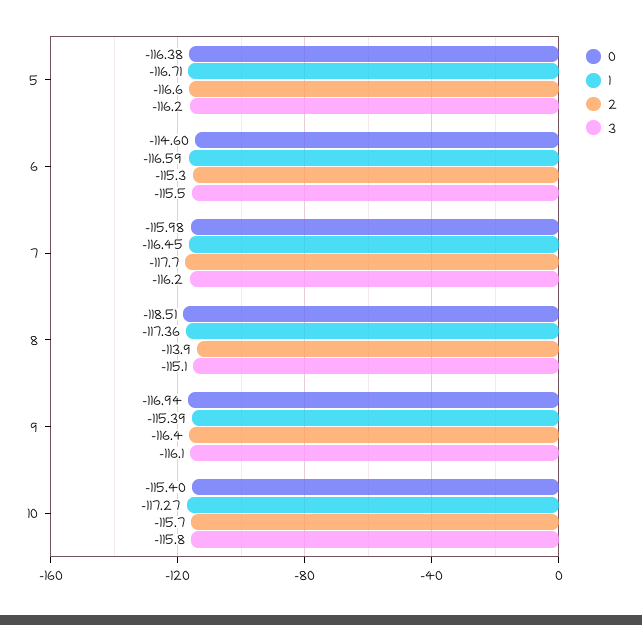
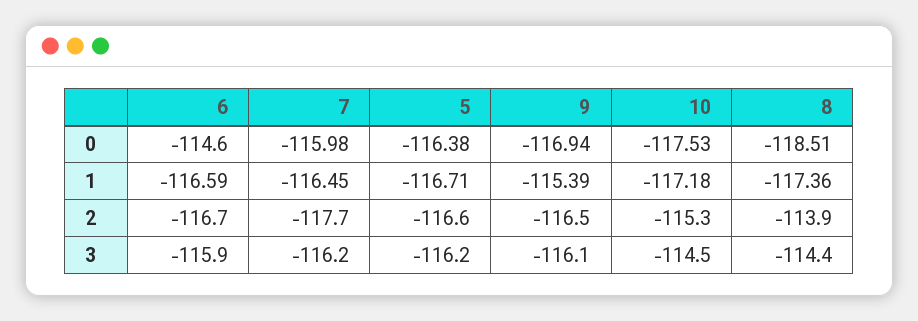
2, 6: -115.3 -> -116.7
3, 6: -115.5 -> -115.9
3, 8: -115.1 -> -114.4
2, 9: -116.4 -> -116.5
0, 10: -115.4 -> -117.53
1, 10: -117.27 -> -117.18
2, 10: -115.7 -> -115.3
3, 10: -115.8 -> -114.5

